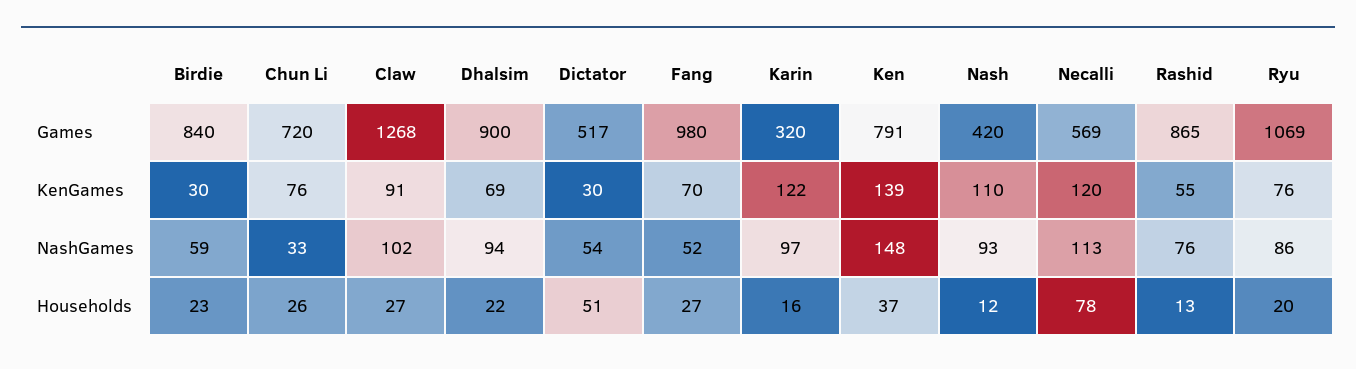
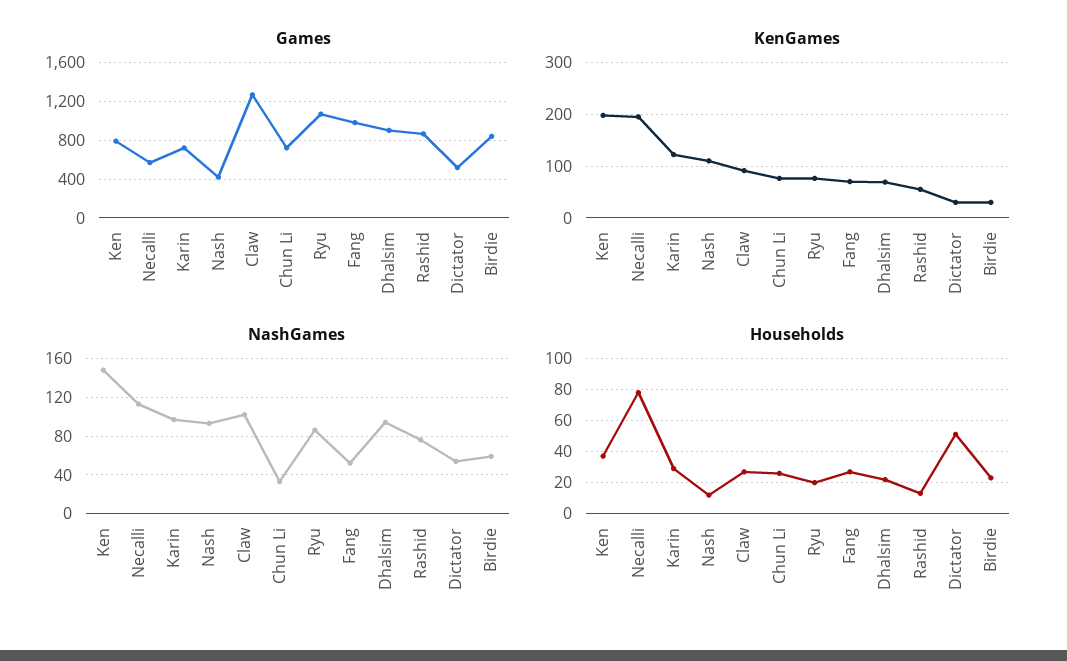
Games, Karin: 320 -> 700
KenGames, Ken: 139 -> 200
KenGames, Necalli: 120 -> 200
Households, Karin: 16 -> 30

